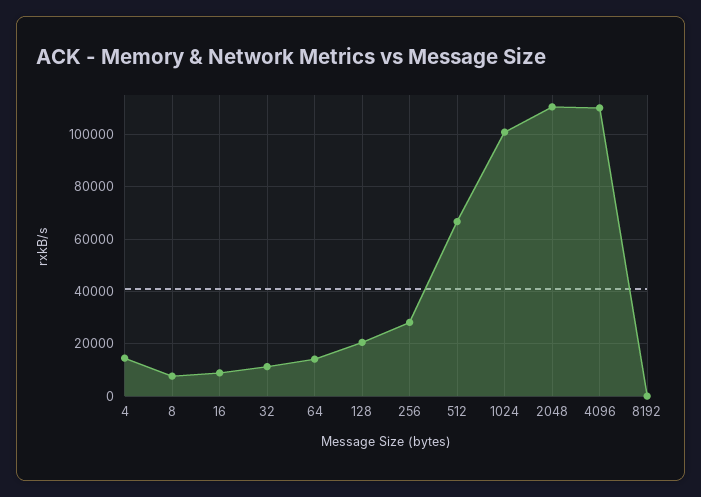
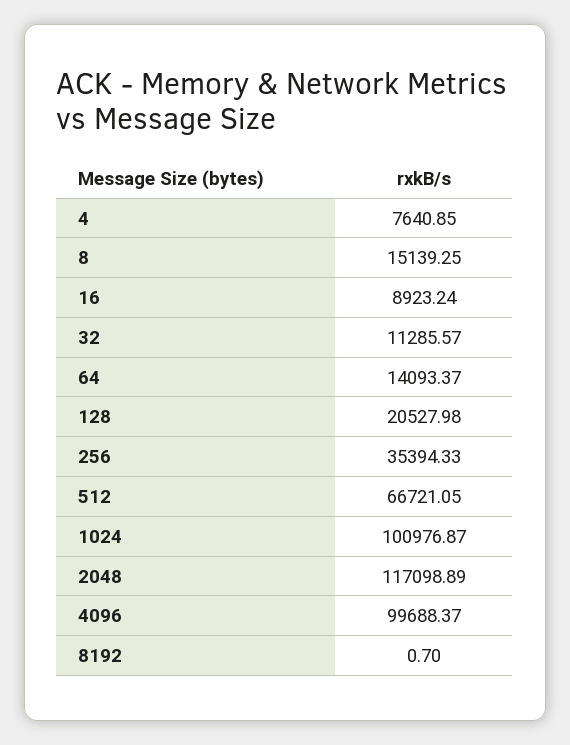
4: 15000 -> 7640.85
8: 7500 -> 15139.25
256: 27500 -> 35394.33
2048: 110000 -> 117098.89
4096: 110000 -> 99688.37

